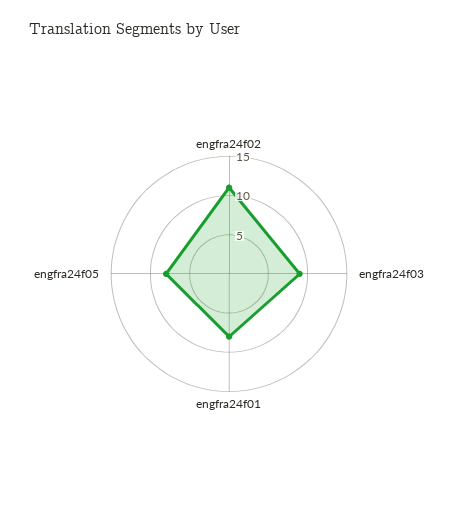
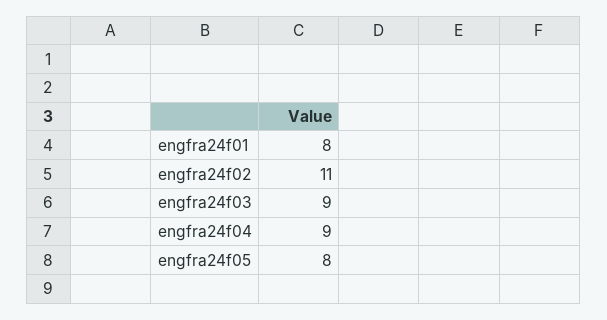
engfra24f04: none -> 9

